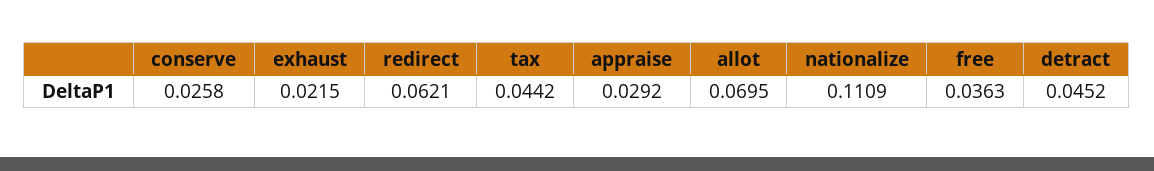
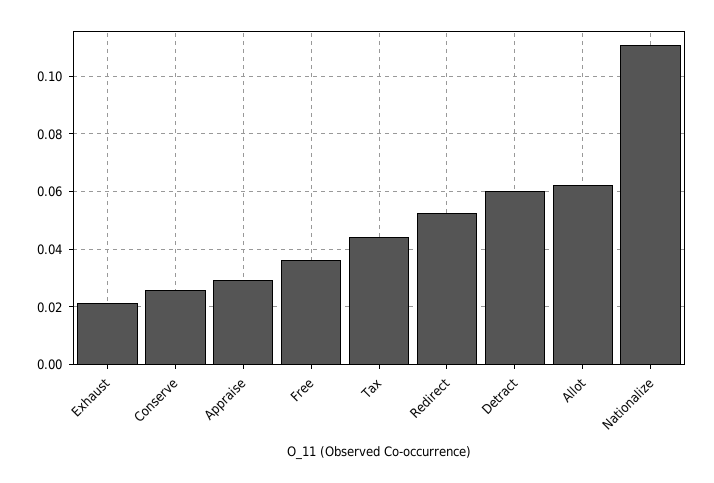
redirect: 0.0621 -> 0.0525
allot: 0.0695 -> 0.0625
detract: 0.0452 -> 0.06

